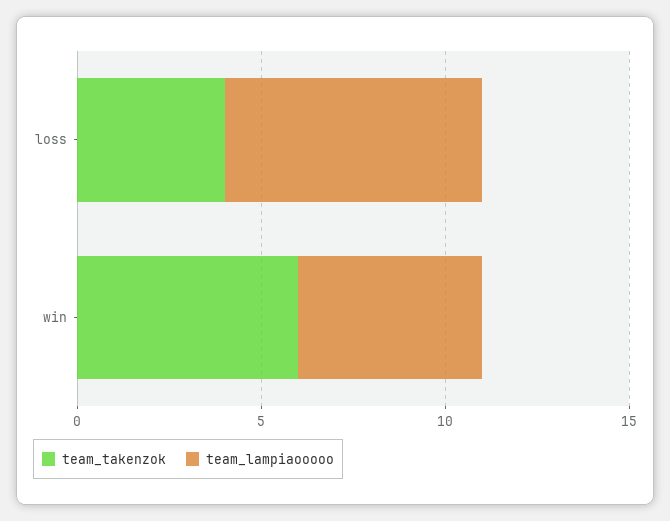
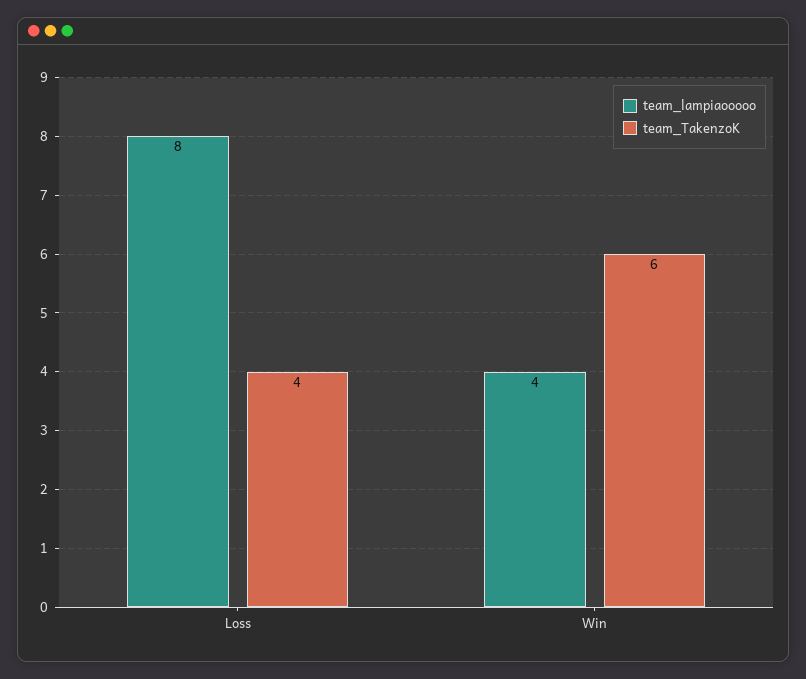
team_lampiaooooo, loss: 7 -> 8
team_lampiaooooo, win: 5 -> 4

